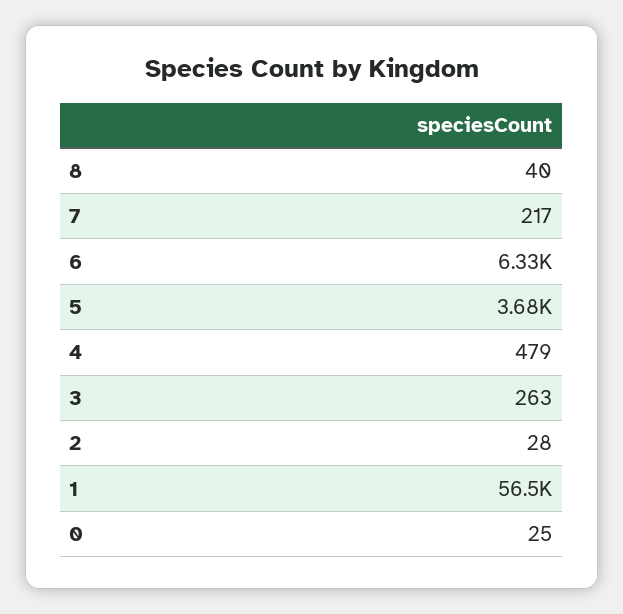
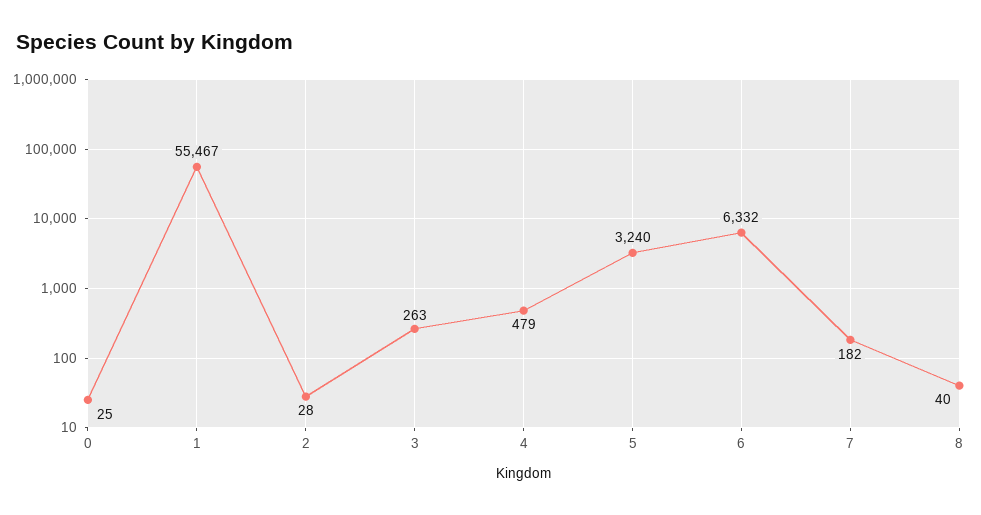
7: 217 -> 182
5: 3680 -> 3240
1: 56500 -> 55467

